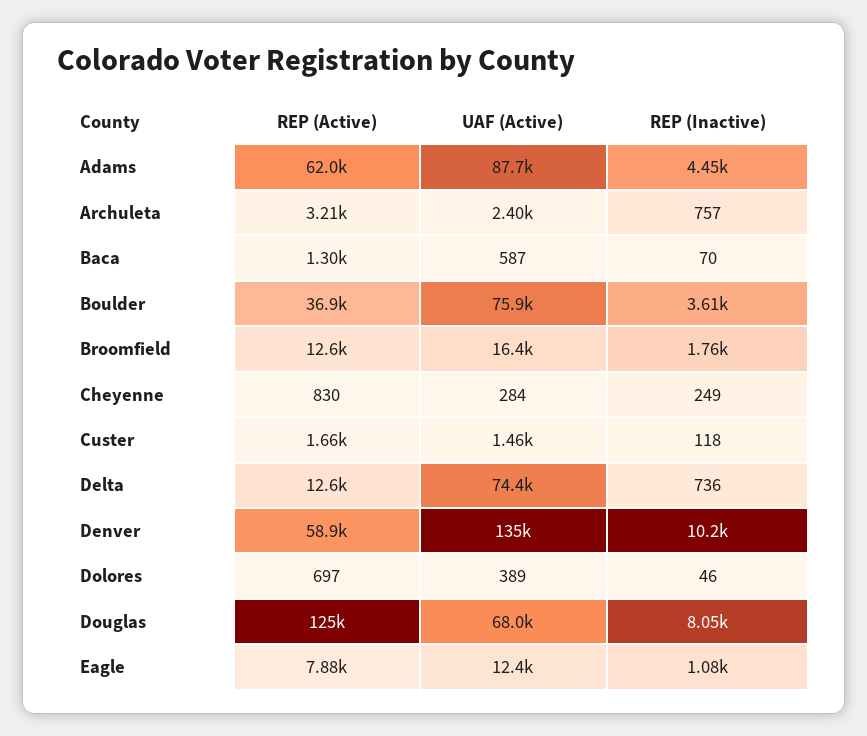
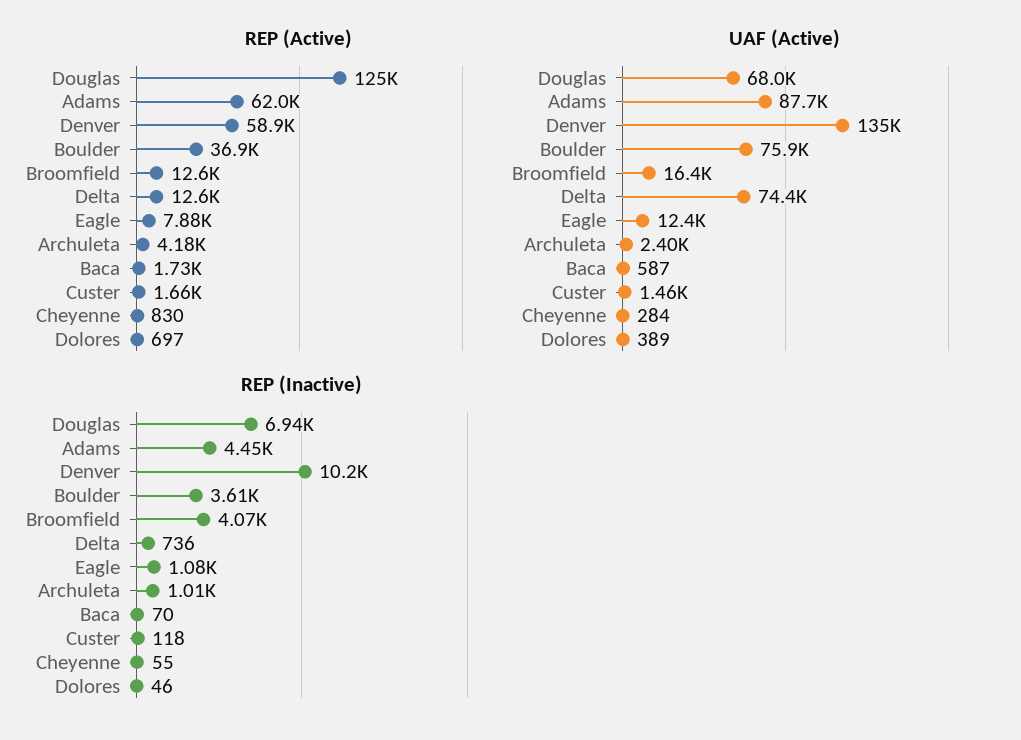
REP (Active), Archuleta: 3210 -> 4180
REP (Inactive), Archuleta: 757 -> 1010
REP (Active), Baca: 1300 -> 1730
REP (Inactive), Broomfield: 1760 -> 4070
REP (Inactive), Cheyenne: 249 -> 55
REP (Inactive), Douglas: 8050 -> 6940

